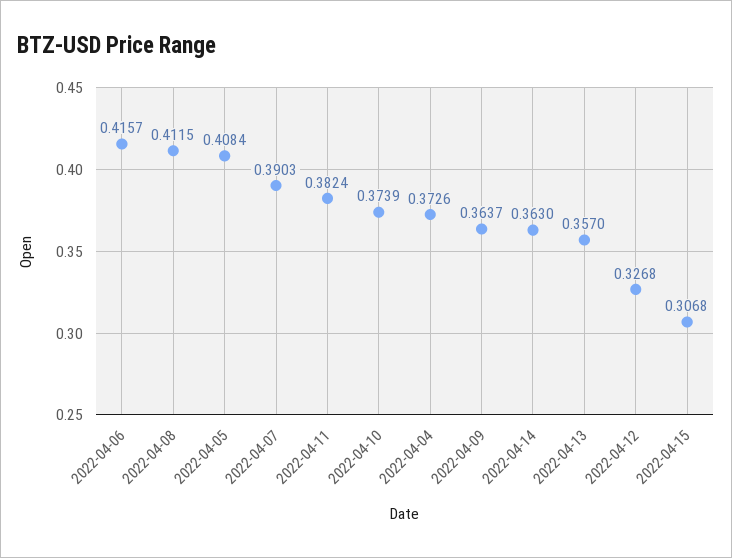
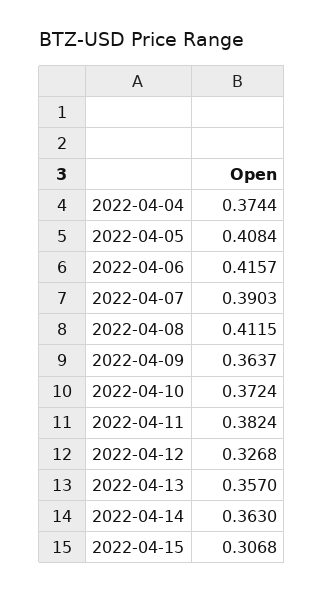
2022-04-10: 0.3739 -> 0.3724
2022-04-04: 0.3726 -> 0.3744

